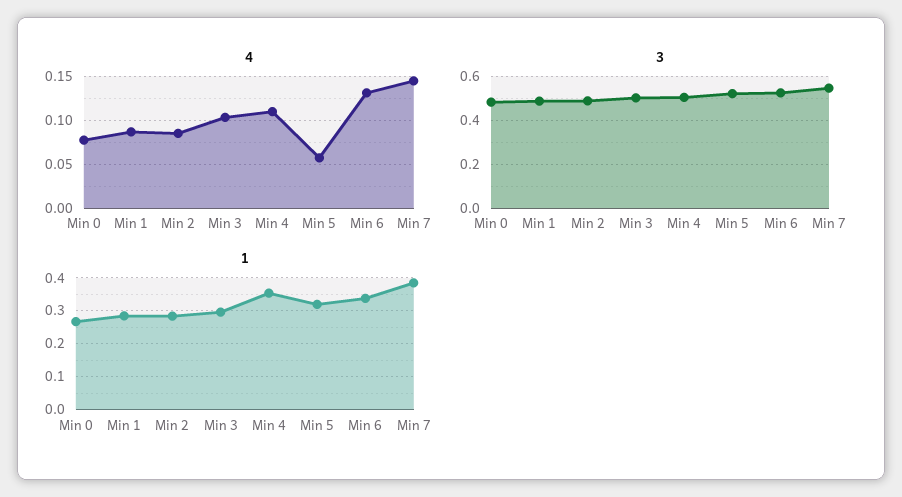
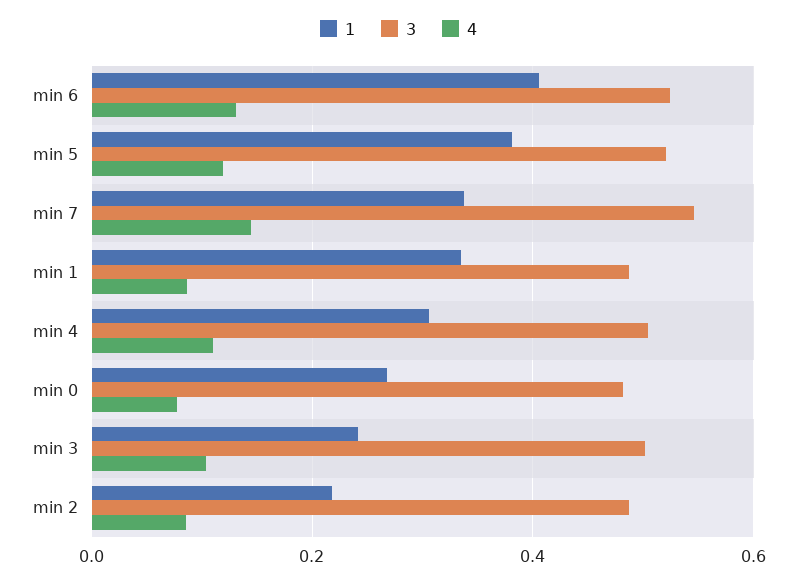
4, Min 5: 0.06 -> 0.12
1, Min 1: 0.28 -> 0.34
1, Min 2: 0.28 -> 0.22
1, Min 3: 0.3 -> 0.24
1, Min 4: 0.36 -> 0.3
1, Min 5: 0.32 -> 0.38
1, Min 6: 0.34 -> 0.4
1, Min 7: 0.38 -> 0.34

